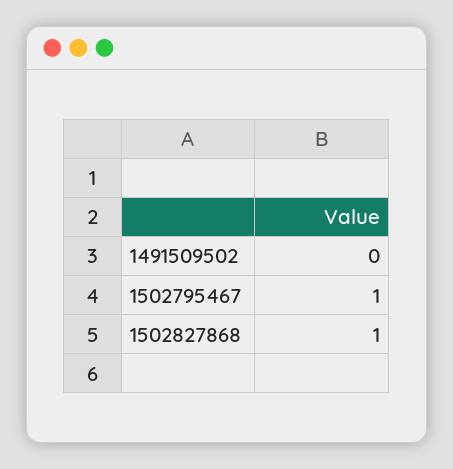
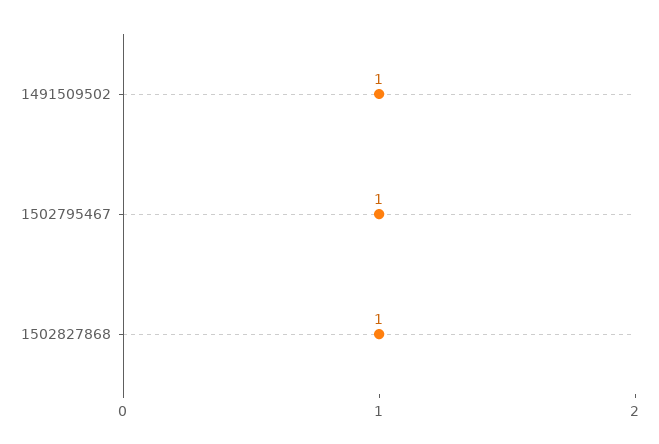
1491509502: 0 -> 1

